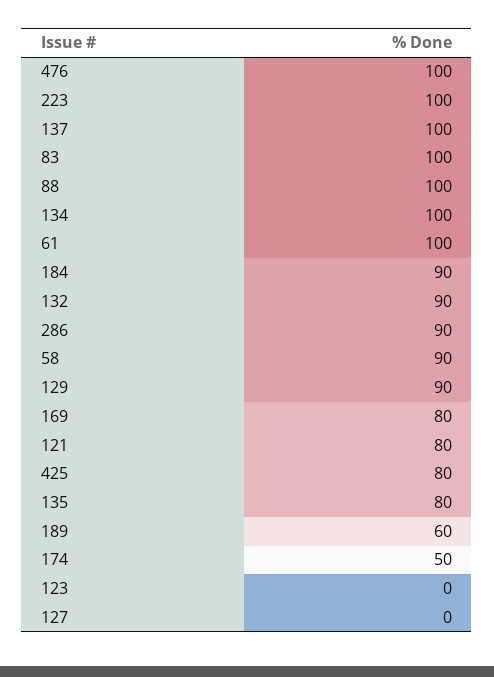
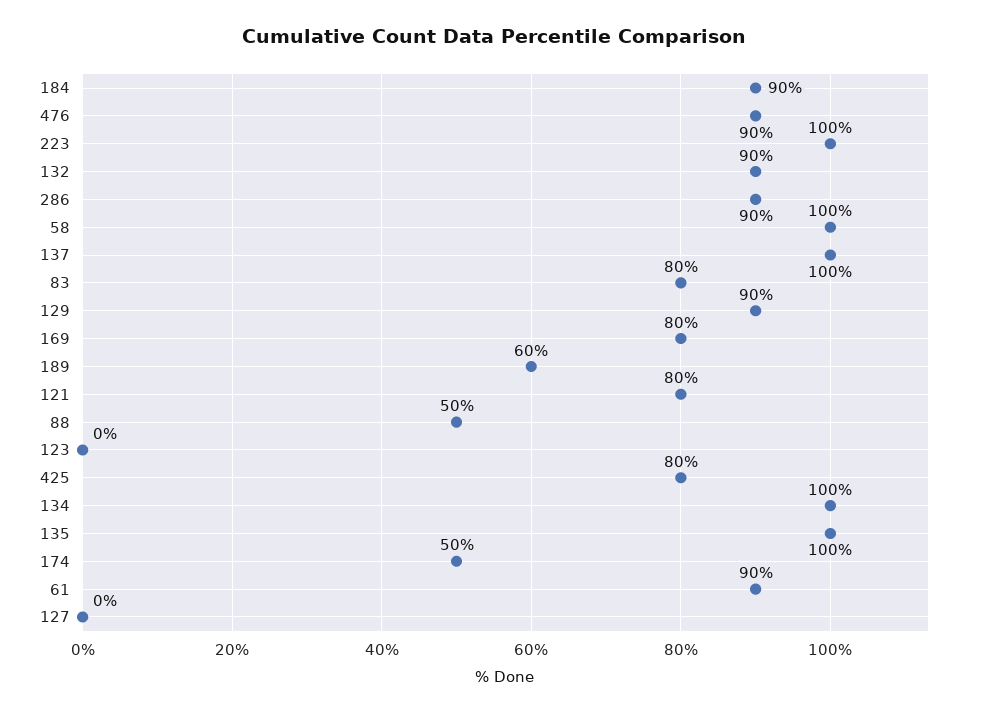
476: 100 -> 90
83: 100 -> 80
88: 100 -> 50
61: 100 -> 90
58: 90 -> 100
135: 80 -> 100

